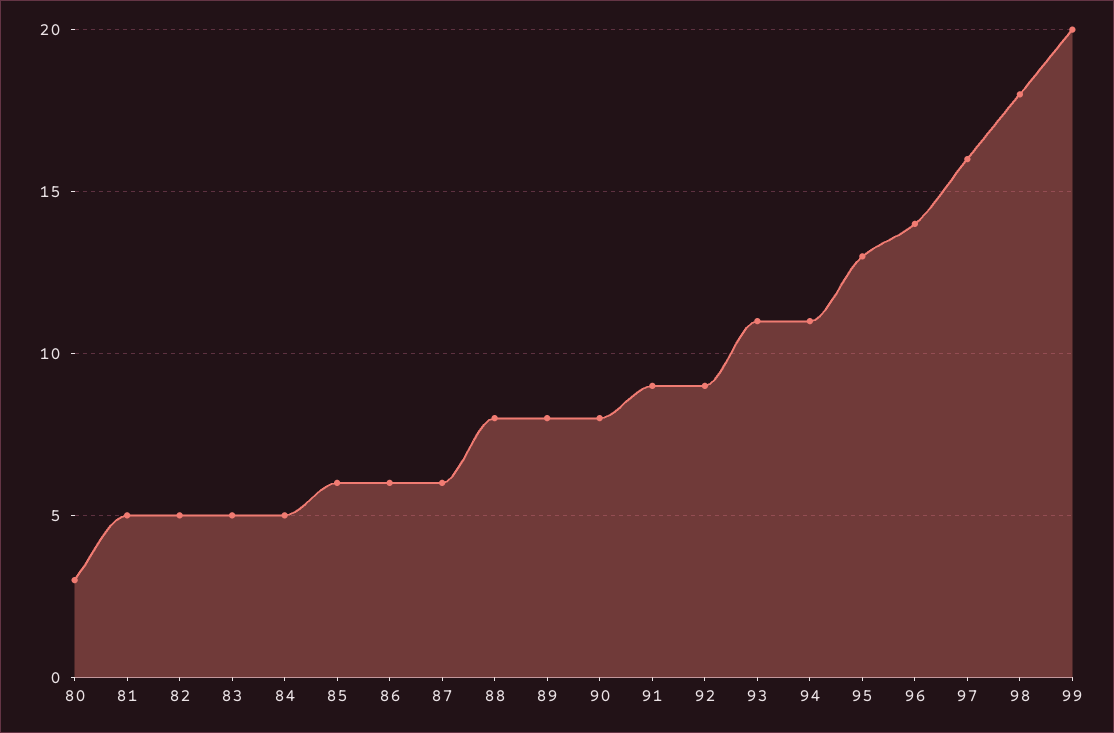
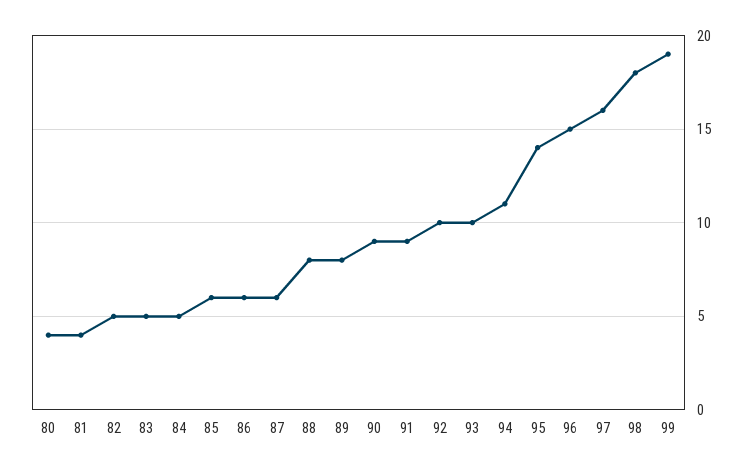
80: 3 -> 4
81: 5 -> 4
90: 8 -> 9
92: 9 -> 10
93: 11 -> 10
95: 13 -> 14
96: 14 -> 15
99: 20 -> 19

